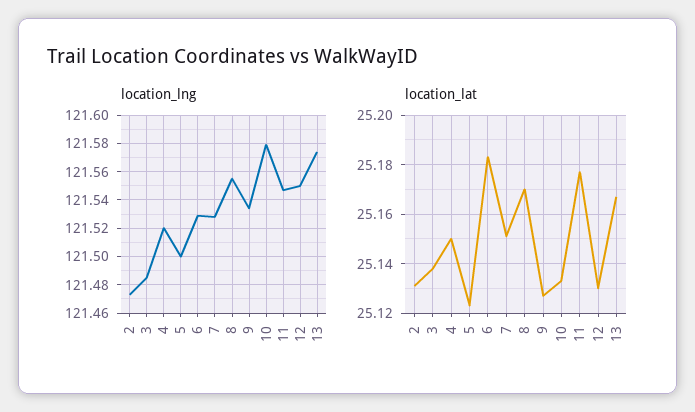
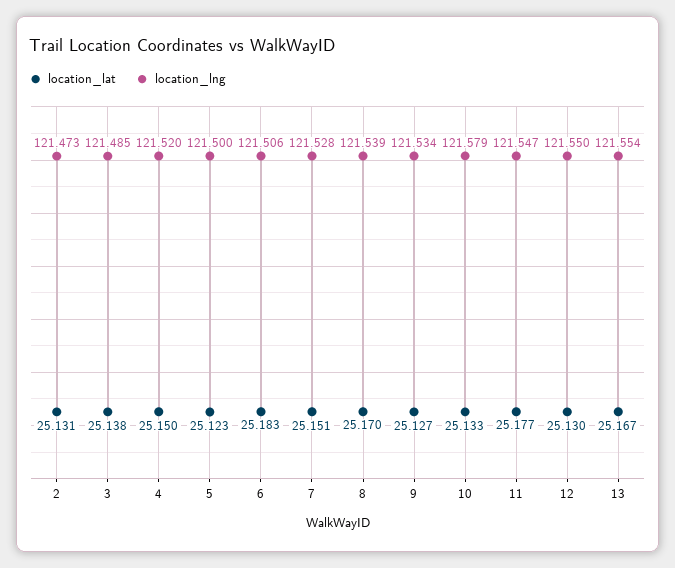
location_lng, 6: 121.53 -> 121.506
location_lng, 8: 121.555 -> 121.539
location_lng, 13: 121.575 -> 121.554

